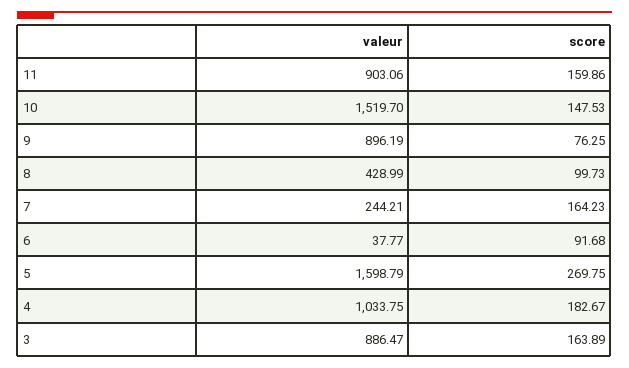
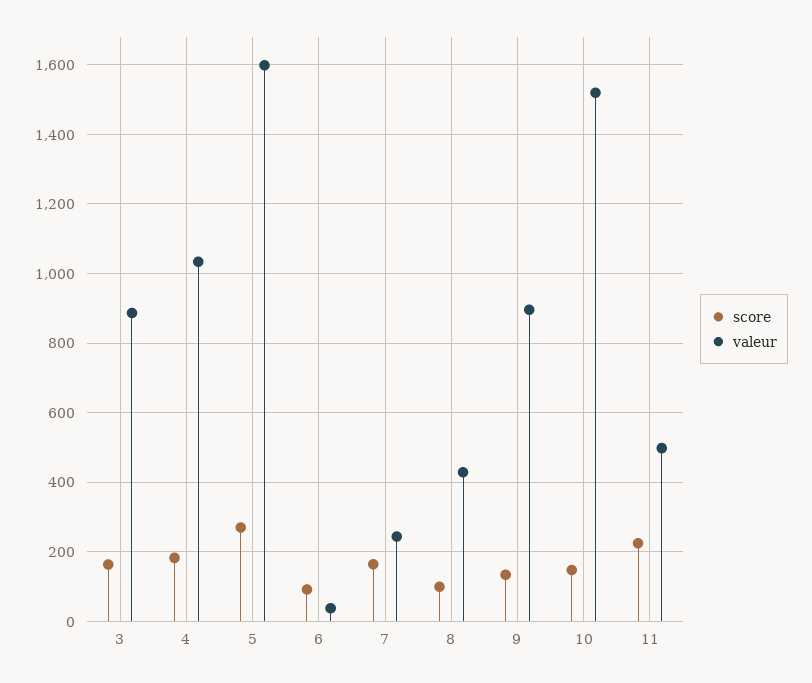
valeur, 11: 903.06 -> 500
score, 11: 159.86 -> 220
score, 9: 76.25 -> 140

